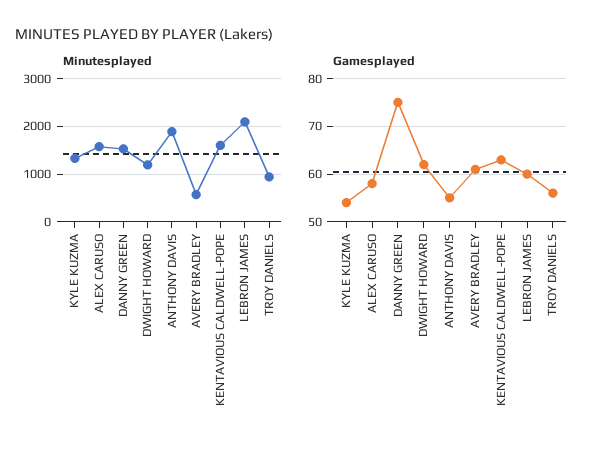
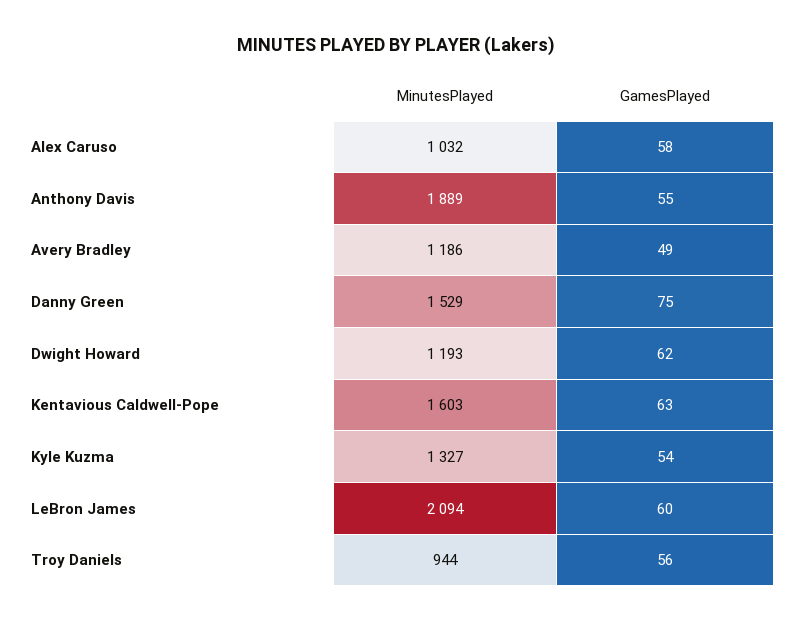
Minutesplayed, ALEX CARUSO: 1600 -> 1032
Minutesplayed, AVERY BRADLEY: 600 -> 1186
Gamesplayed, AVERY BRADLEY: 60 -> 49

